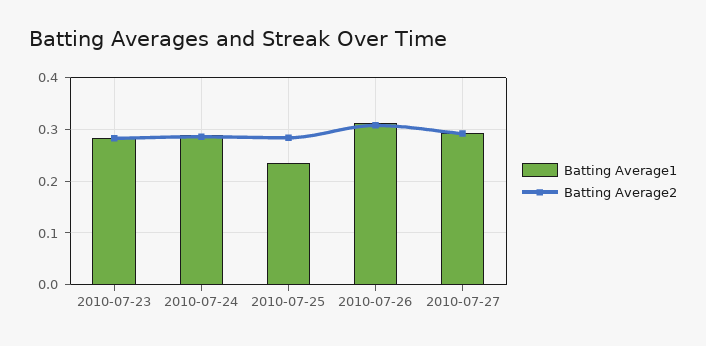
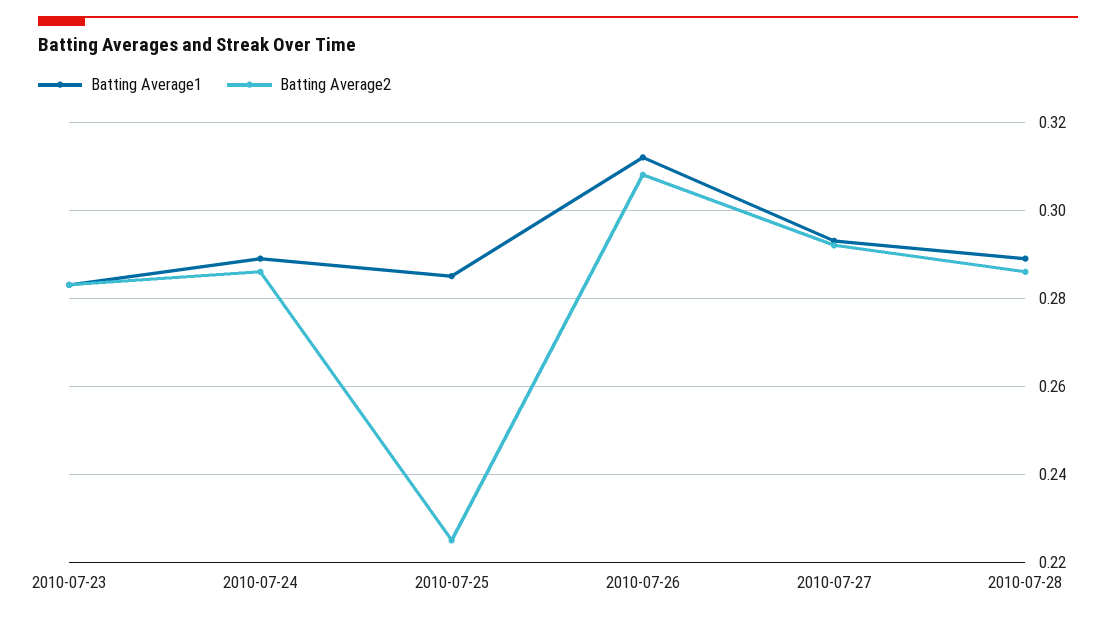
Batting Average1, 2010-07-25: 0.24 -> 0.285
Batting Average2, 2010-07-25: 0.28 -> 0.225
Batting Average1, 2010-07-28: none -> 0.29
Batting Average2, 2010-07-28: none -> 0.285

